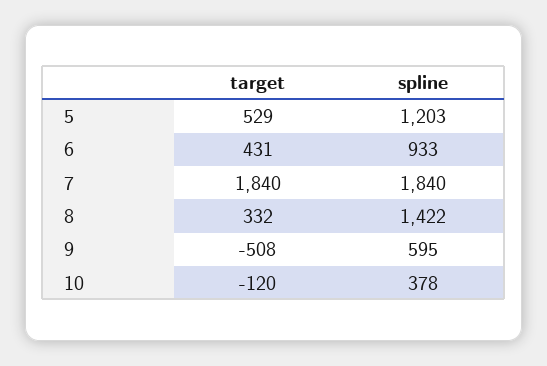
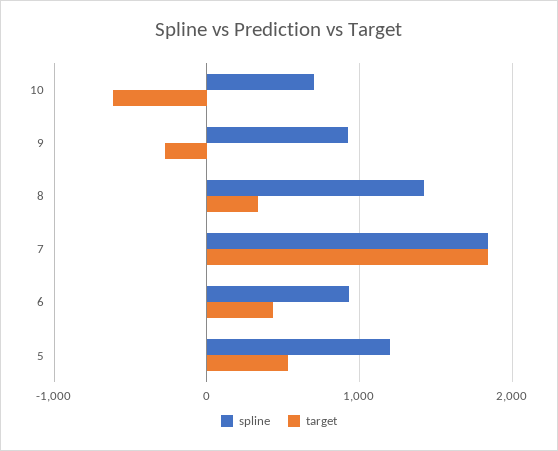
target, 9: -508 -> -300
spline, 9: 595 -> 900
target, 10: -120 -> -600
spline, 10: 378 -> 700

